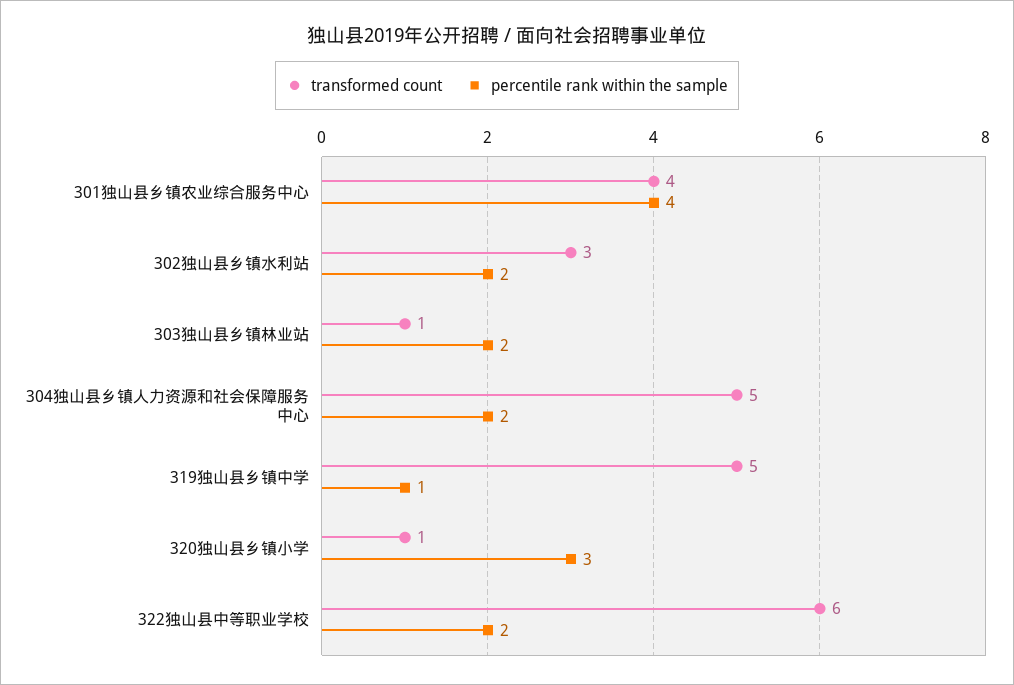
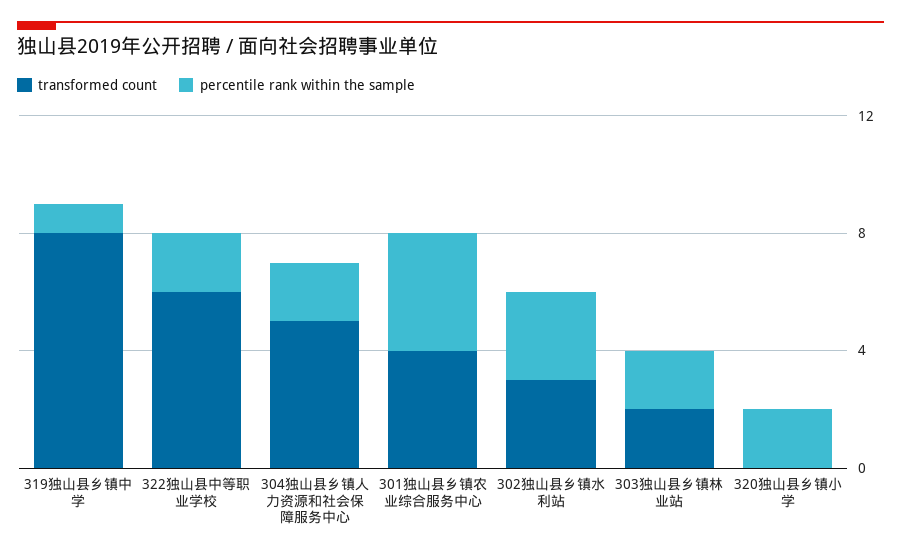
percentile rank within the sample, 302独山县乡镇水利站: 2 -> 3
transformed count, 303独山县乡镇林业站: 1 -> 2
transformed count, 319独山县乡镇中学: 5 -> 8
transformed count, 320独山县乡镇小学: 1 -> 0
percentile rank within the sample, 320独山县乡镇小学: 3 -> 2

